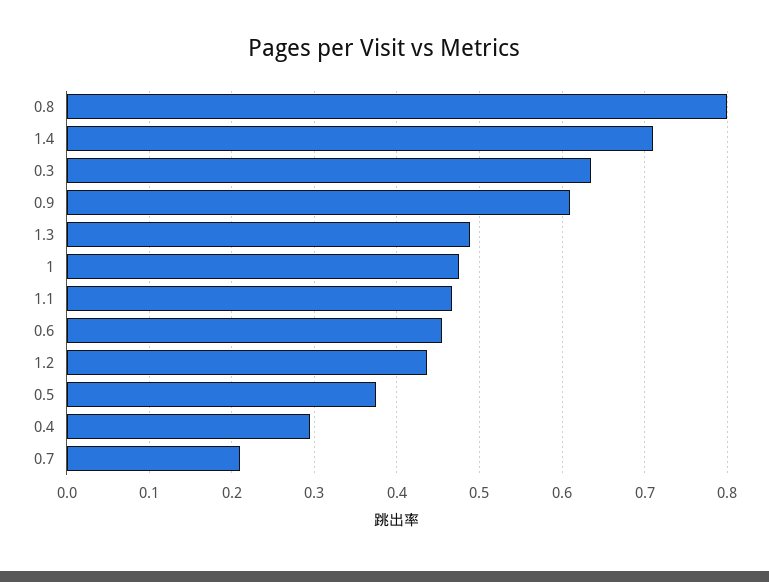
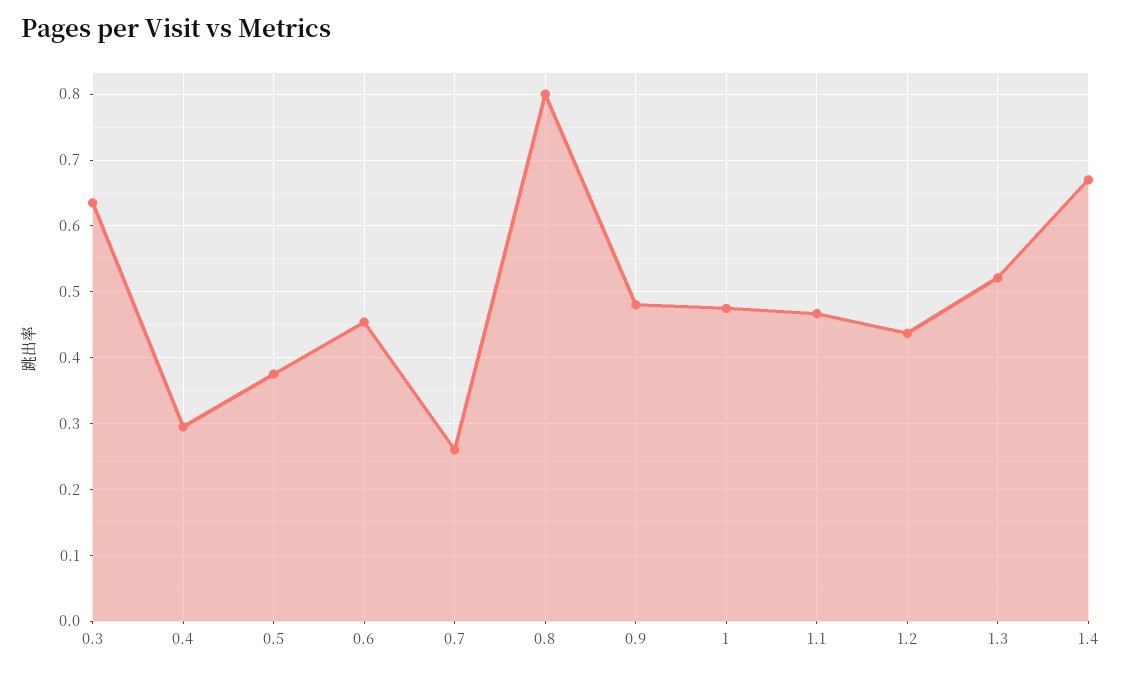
1.4: 0.71 -> 0.67
0.9: 0.61 -> 0.48
1.3: 0.49 -> 0.52
0.7: 0.21 -> 0.26

